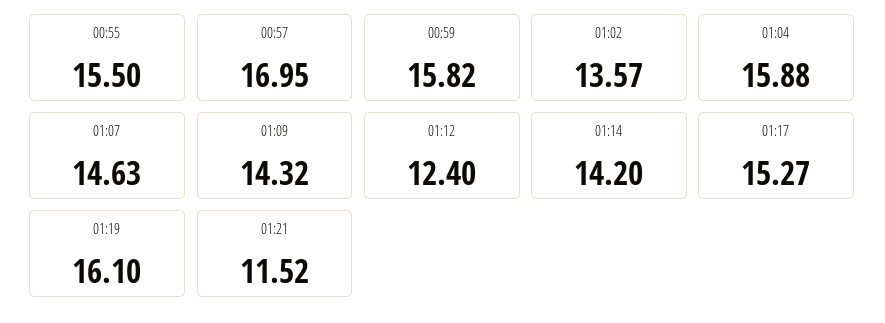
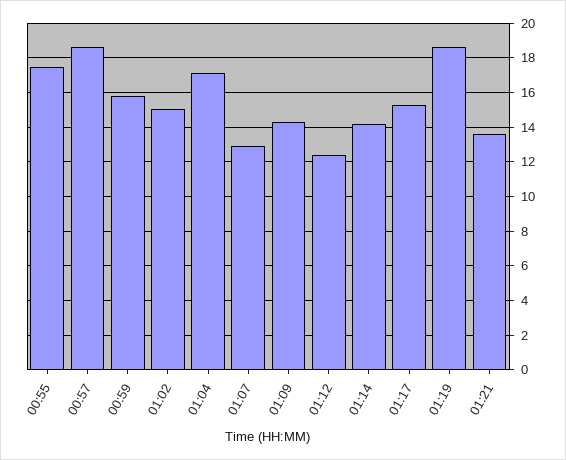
00:55: 15.5 -> 17.5
00:57: 16.95 -> 18.5
01:02: 13.57 -> 15
01:04: 15.88 -> 17
01:07: 14.63 -> 13
01:19: 16.1 -> 18.5
01:21: 11.52 -> 13.5

